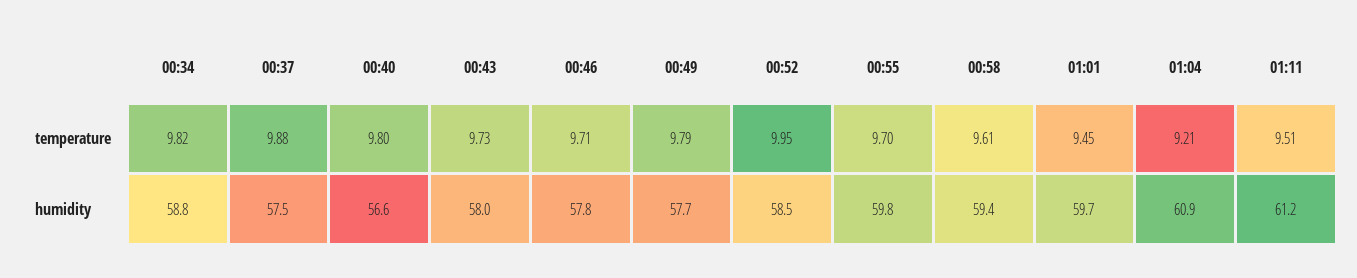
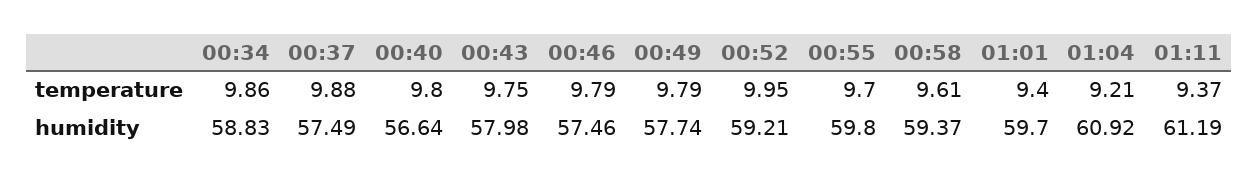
00:34, temperature: 9.82 -> 9.86
00:43, temperature: 9.73 -> 9.75
00:46, temperature: 9.71 -> 9.79
01:01, temperature: 9.45 -> 9.4
01:11, temperature: 9.51 -> 9.37
00:46, humidity: 57.8 -> 57.46
00:52, humidity: 58.5 -> 59.21

